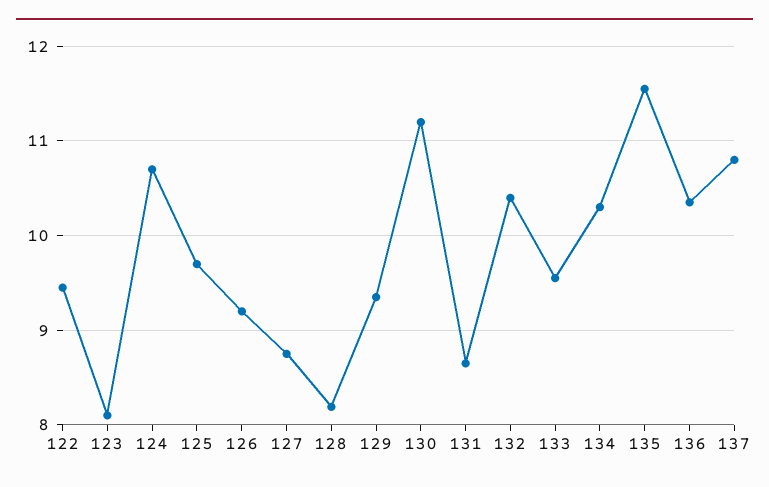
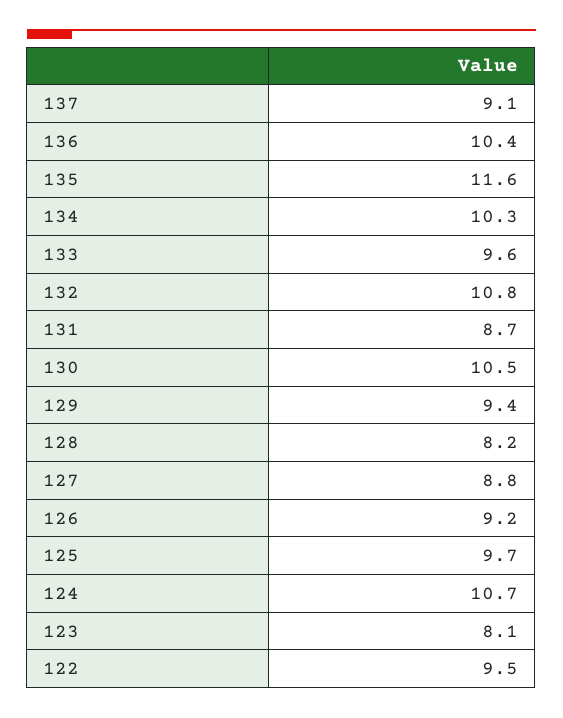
130: 11.2 -> 10.5
132: 10.4 -> 10.8
137: 10.8 -> 9.1

